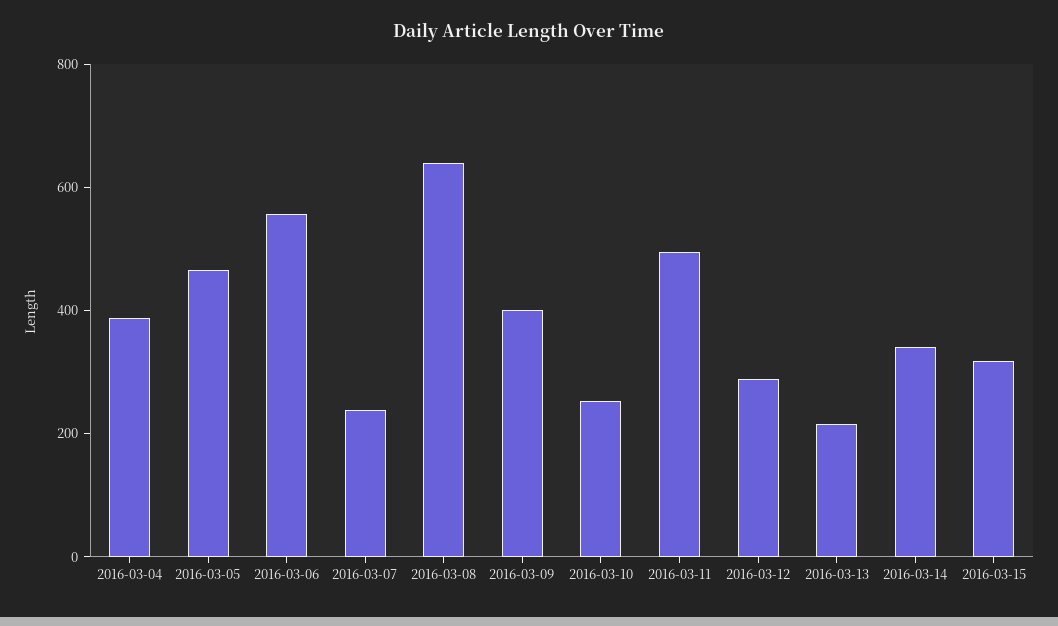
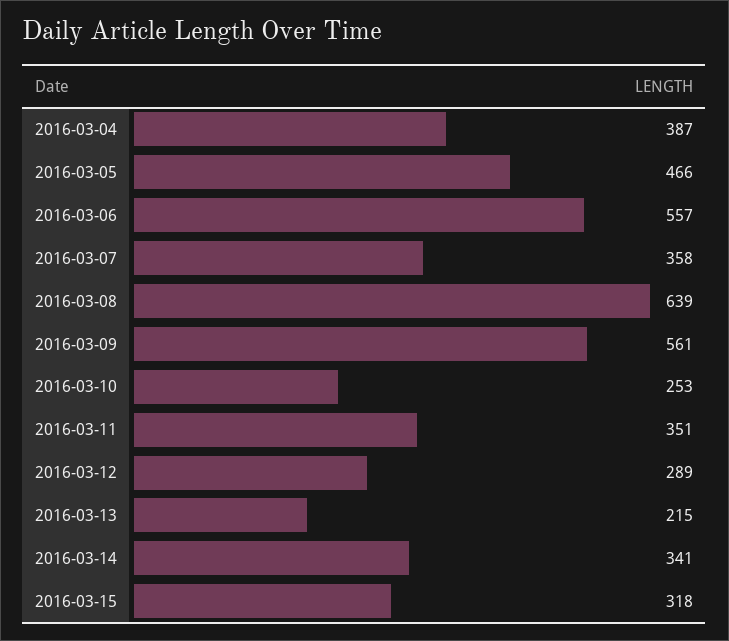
2016-03-07: 250 -> 358
2016-03-09: 400 -> 561
2016-03-11: 500 -> 351

